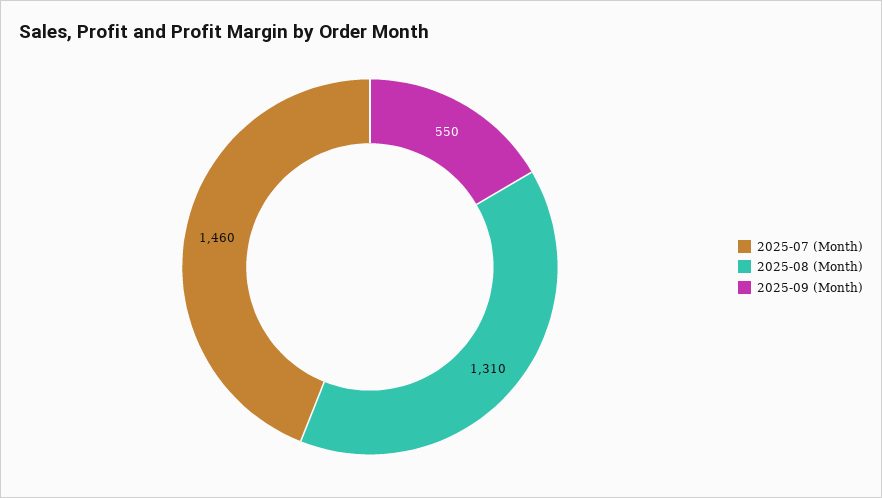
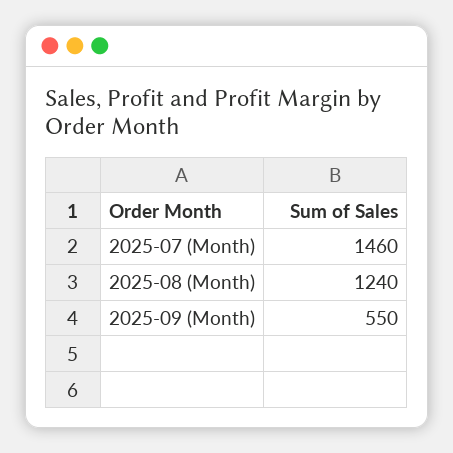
2025-08 (Month): 1310 -> 1240

